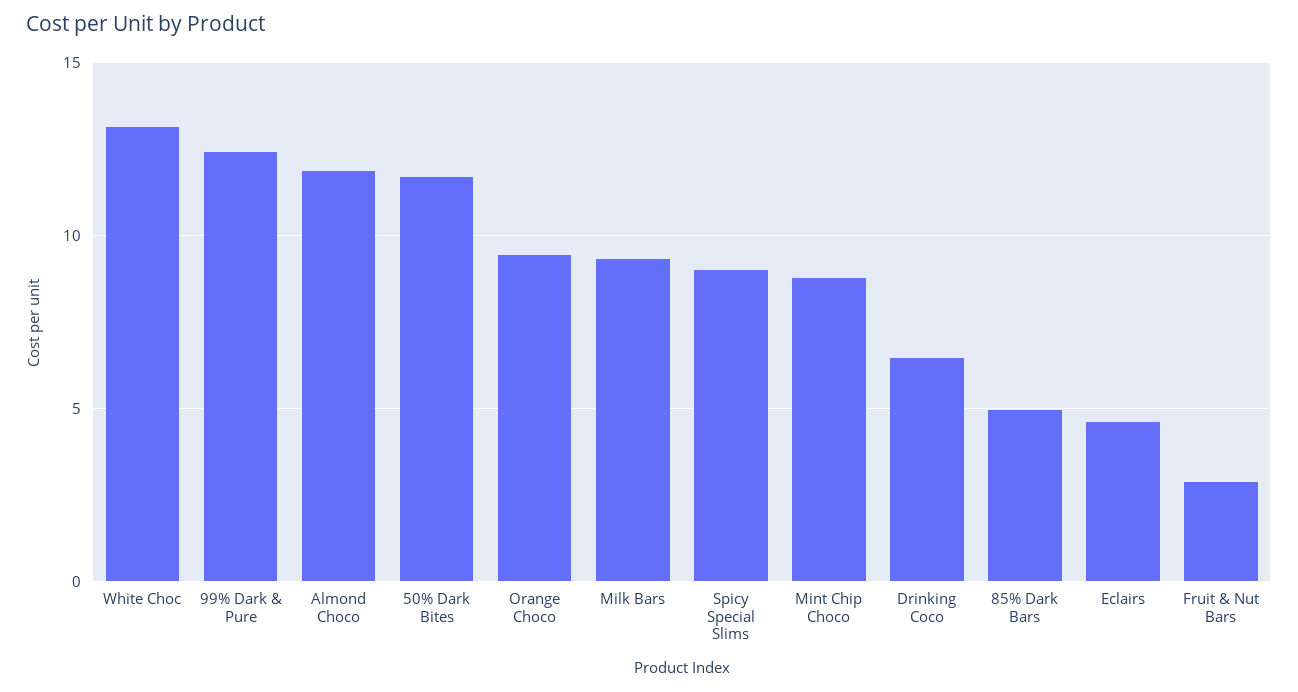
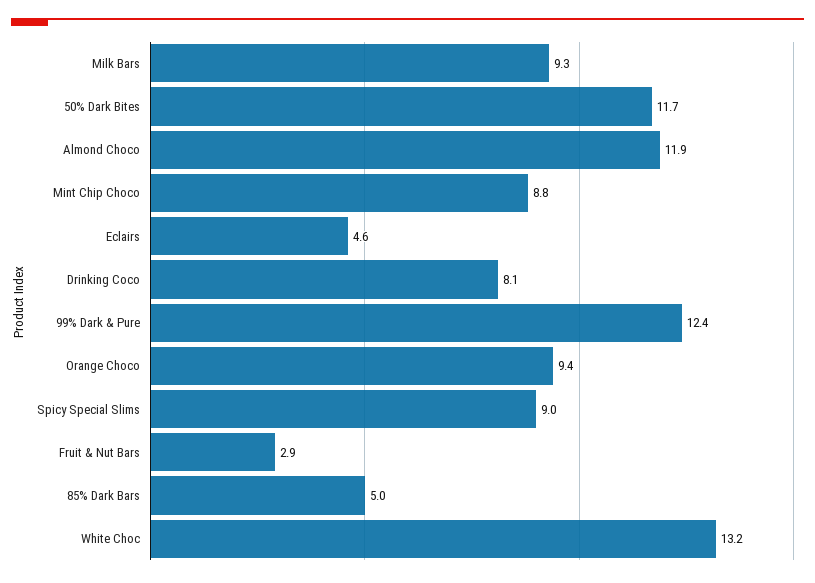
Drinking Coco: 6.5 -> 8.1

